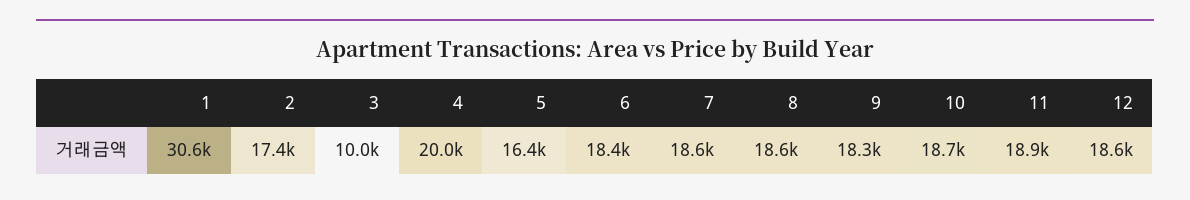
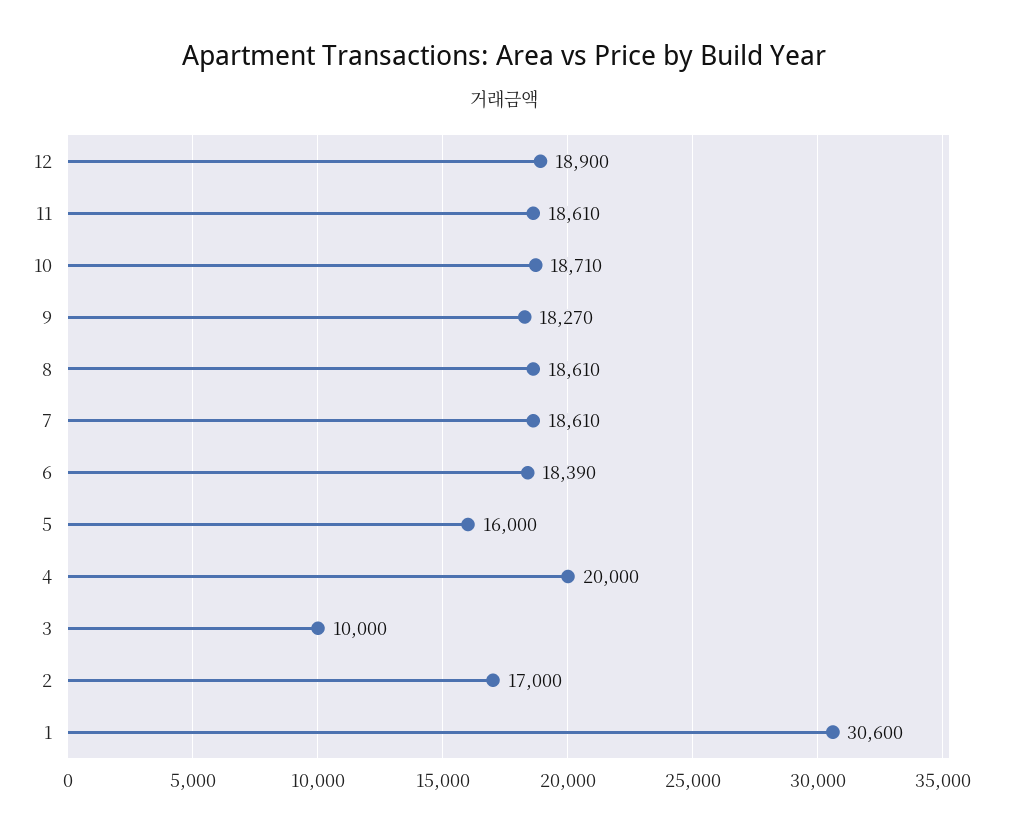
2: 17400 -> 17000
5: 16400 -> 16000
11: 18900 -> 18610
12: 18600 -> 18900

